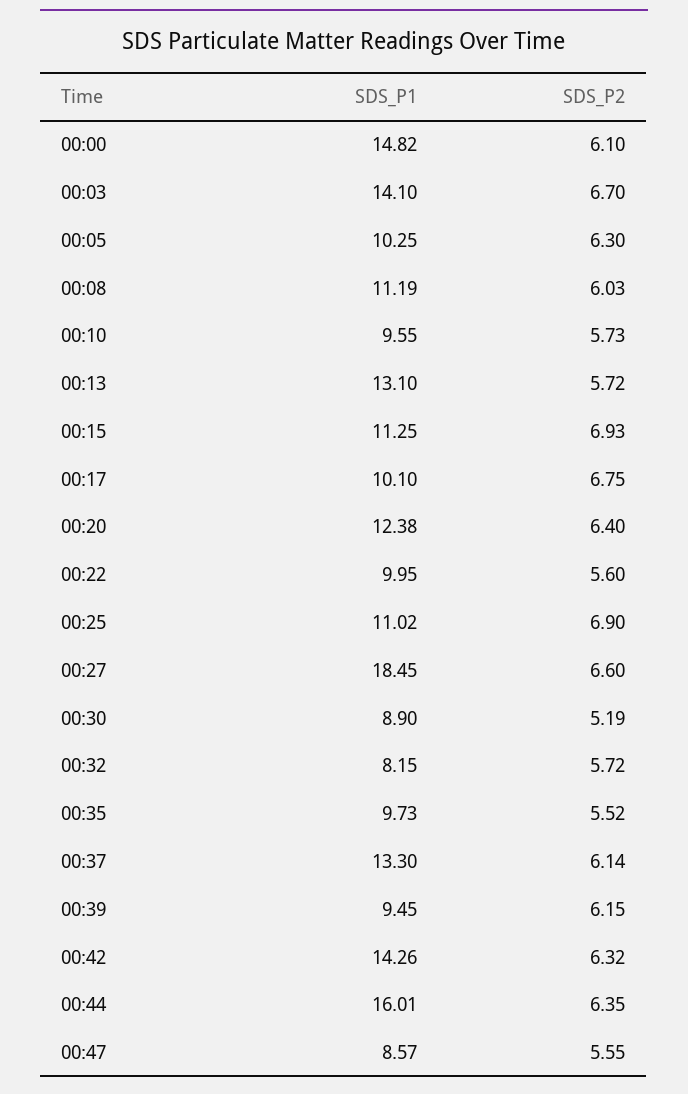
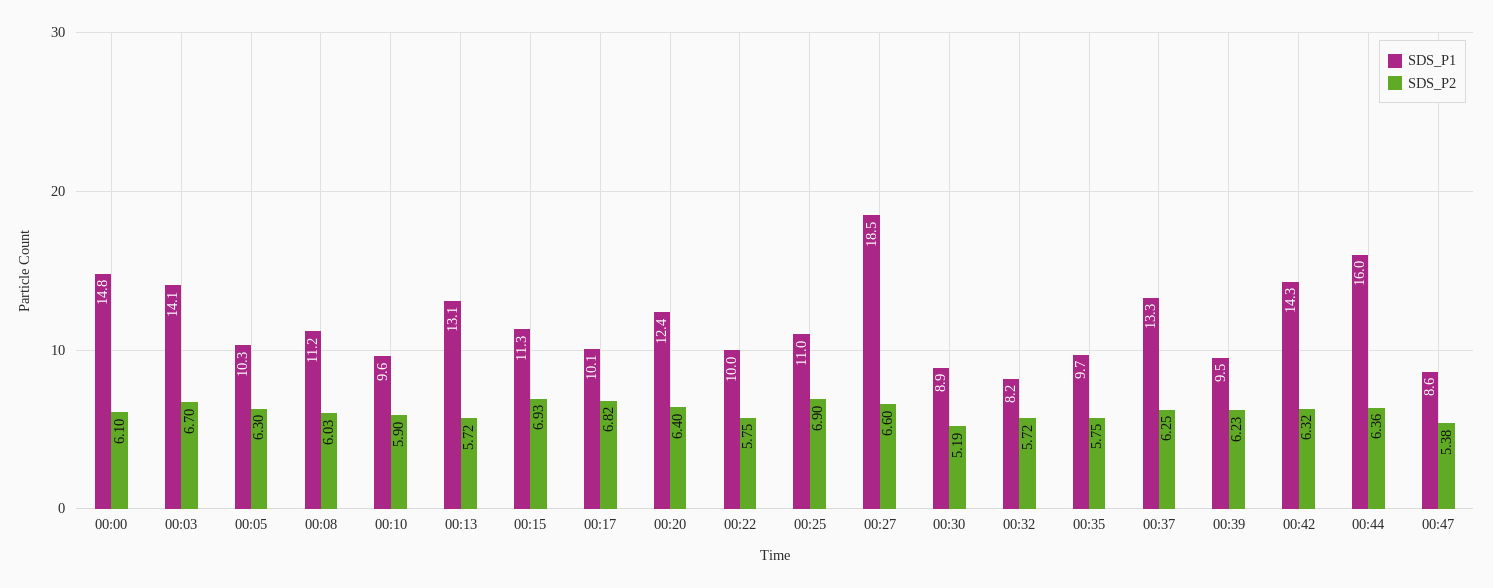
SDS_P2, 00:10: 5.73 -> 5.9
SDS_P2, 00:17: 6.75 -> 6.82
SDS_P2, 00:22: 5.6 -> 5.75
SDS_P2, 00:35: 5.52 -> 5.75
SDS_P2, 00:37: 6.14 -> 6.25
SDS_P2, 00:39: 6.15 -> 6.23
SDS_P2, 00:44: 6.35 -> 6.36
SDS_P2, 00:47: 5.55 -> 5.38

